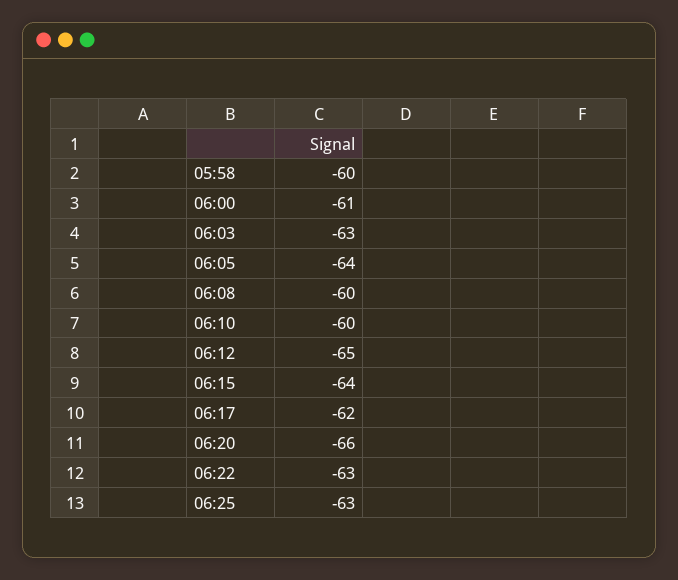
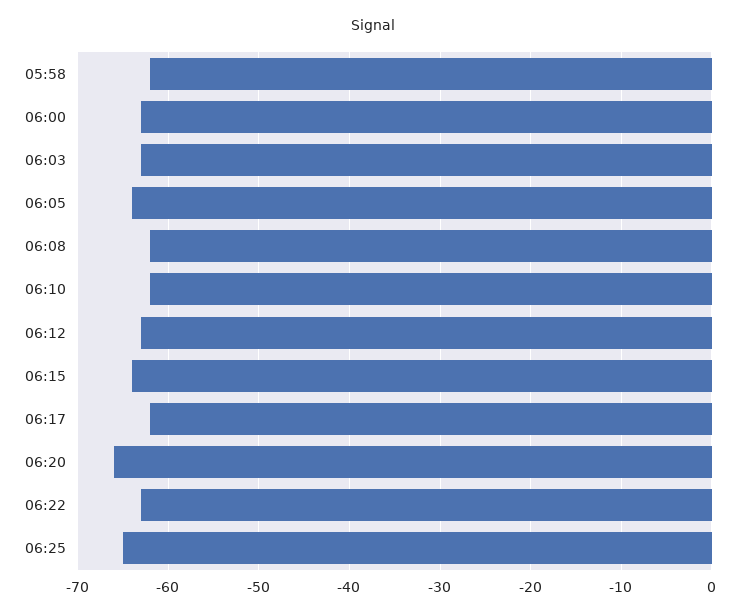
05:58: -60 -> -62
06:00: -61 -> -63
06:08: -60 -> -62
06:10: -60 -> -62
06:12: -65 -> -63
06:25: -63 -> -65

